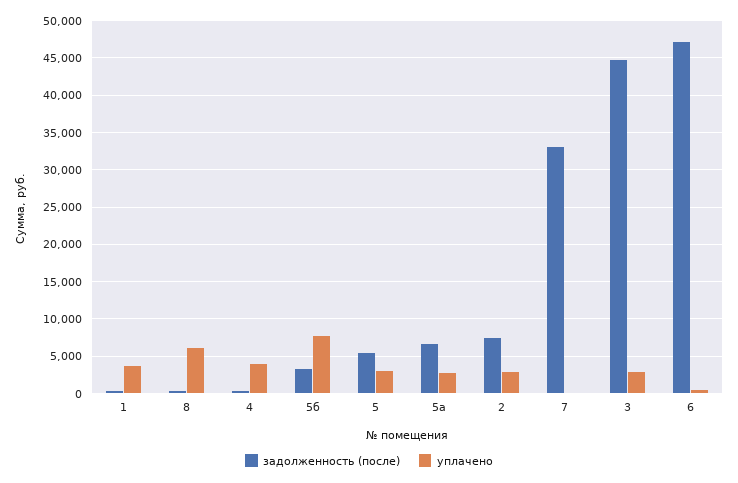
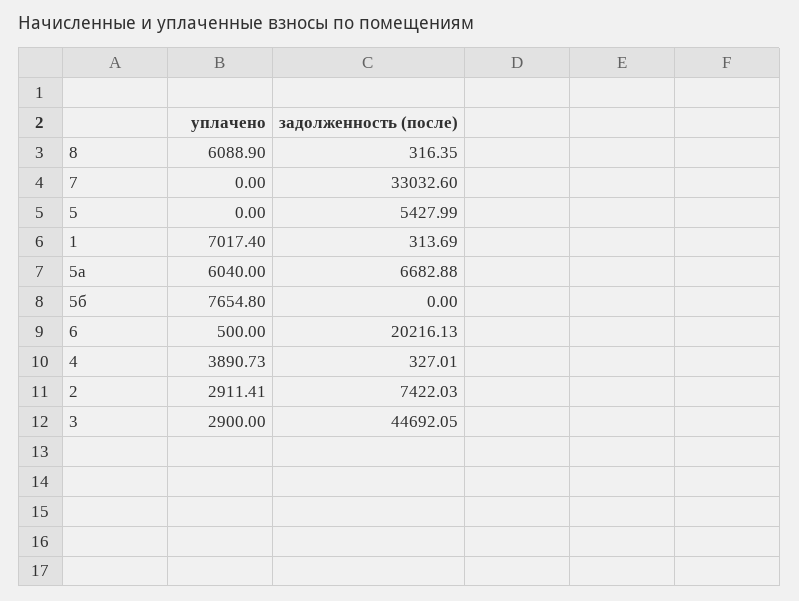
уплачено, 1: 4000 -> 7017.4
задолженность (после), 5б: 3000 -> 0
уплачено, 5: 3000 -> 0
уплачено, 5а: 3000 -> 6040
задолженность (после), 6: 47000 -> 20216.13

